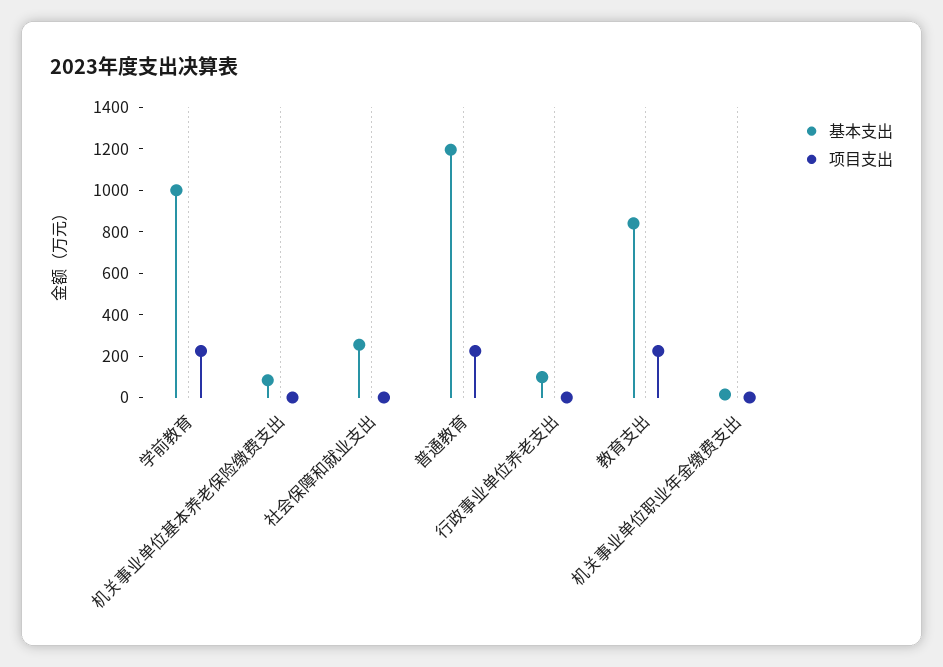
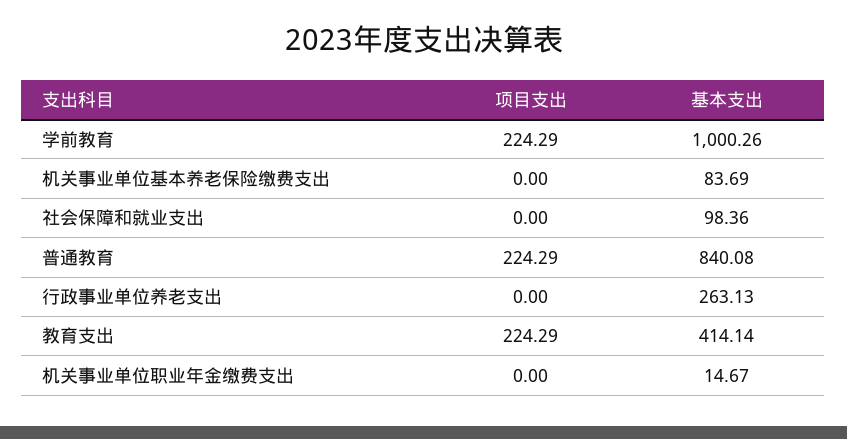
基本支出, 社会保障和就业支出: 250 -> 98.36
基本支出, 普通教育: 1200 -> 840.08
基本支出, 行政事业单位养老支出: 100 -> 263.13
基本支出, 教育支出: 850 -> 414.14

